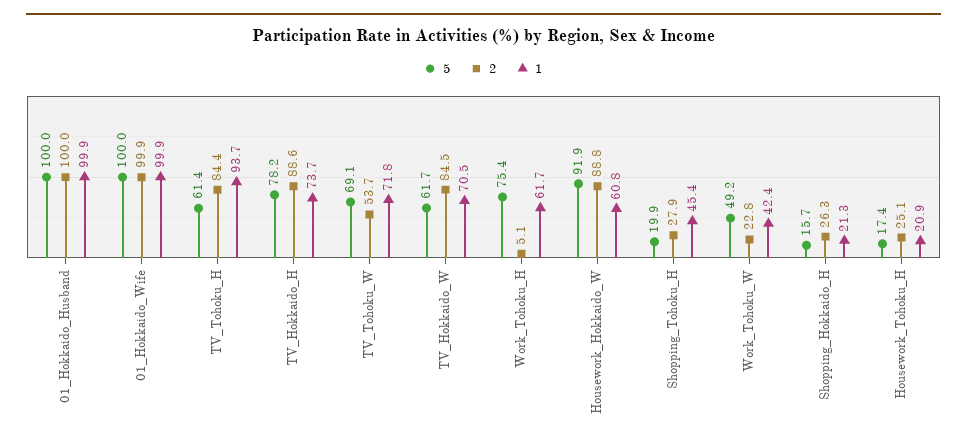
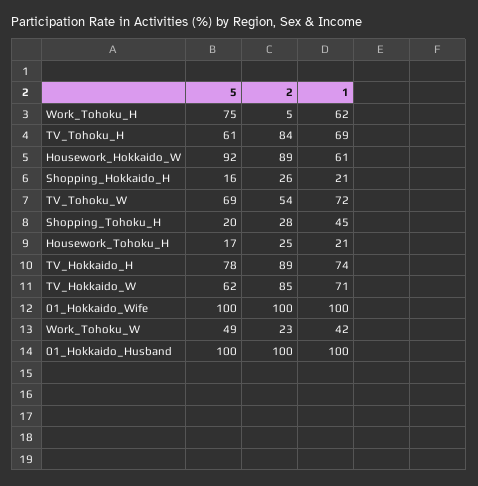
1, TV_Tohoku_H: 93.7 -> 69

